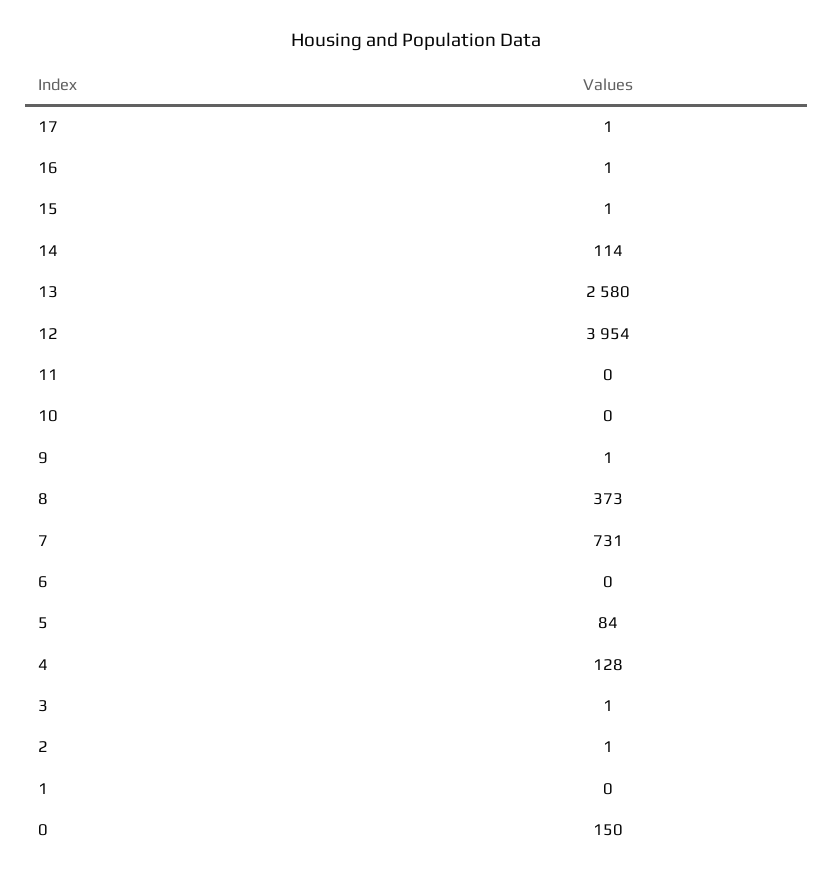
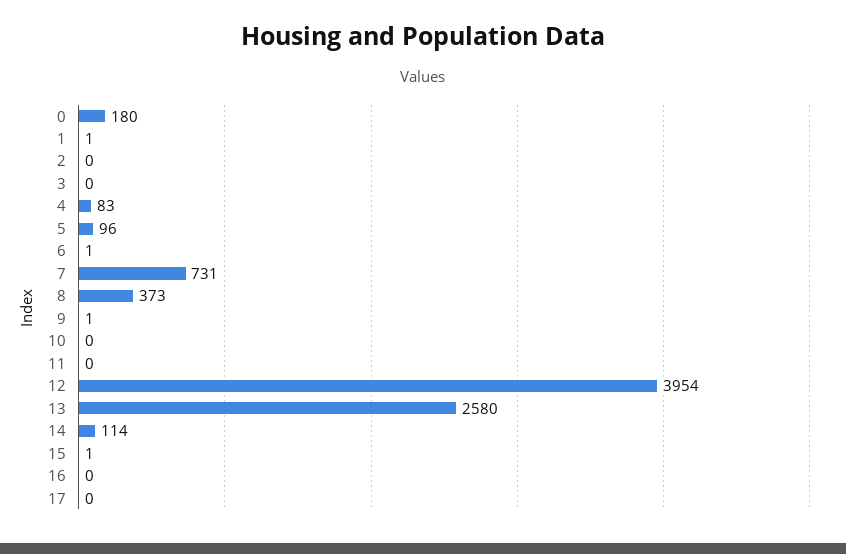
17: 1 -> 0
16: 1 -> 0
6: 0 -> 1
5: 84 -> 96
4: 128 -> 83
3: 1 -> 0
2: 1 -> 0
1: 0 -> 1
0: 150 -> 180

